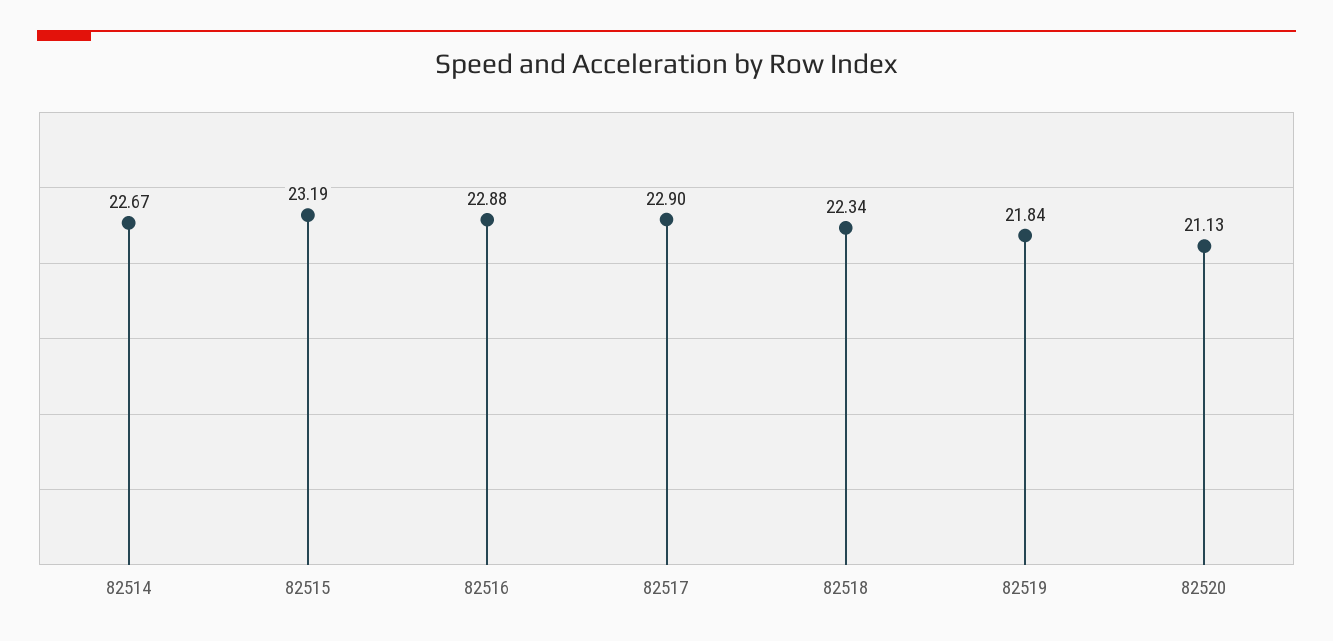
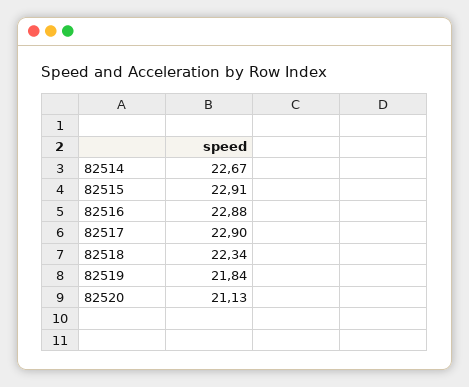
82515: 23.19 -> 22.91

